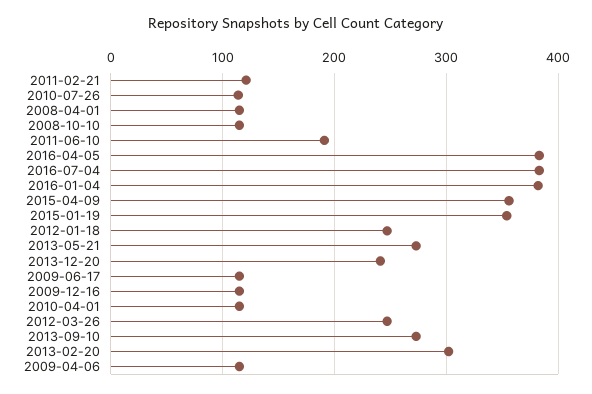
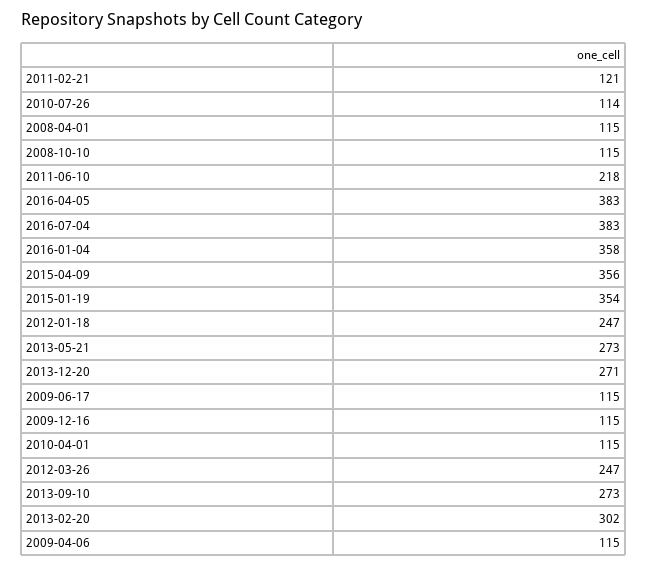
2011-06-10: 190 -> 218
2016-01-04: 380 -> 358
2013-12-20: 240 -> 271

